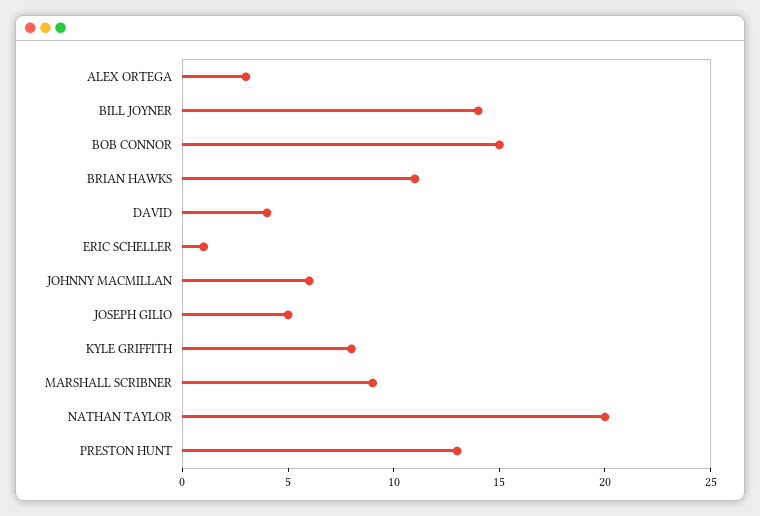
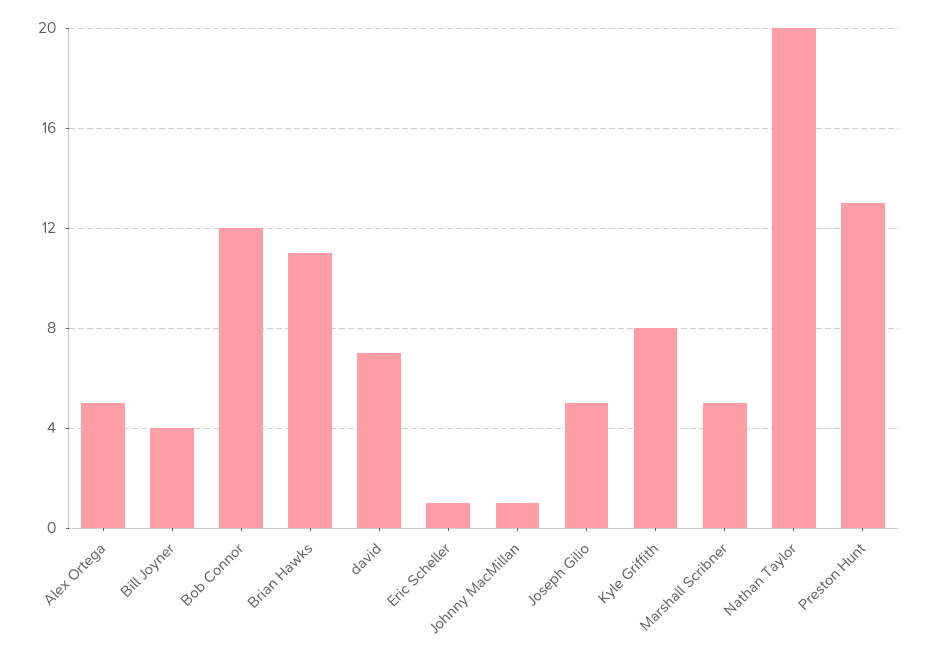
ALEX ORTEGA: 3 -> 5
BILL JOYNER: 14 -> 4
BOB CONNOR: 15 -> 12
DAVID: 4 -> 7
JOHNNY MACMILLAN: 6 -> 1
MARSHALL SCRIBNER: 9 -> 5

